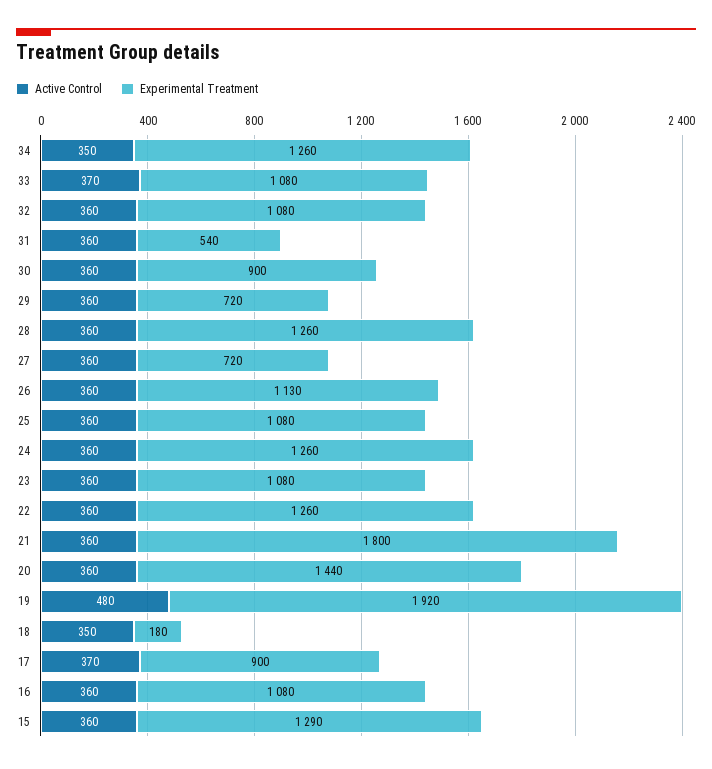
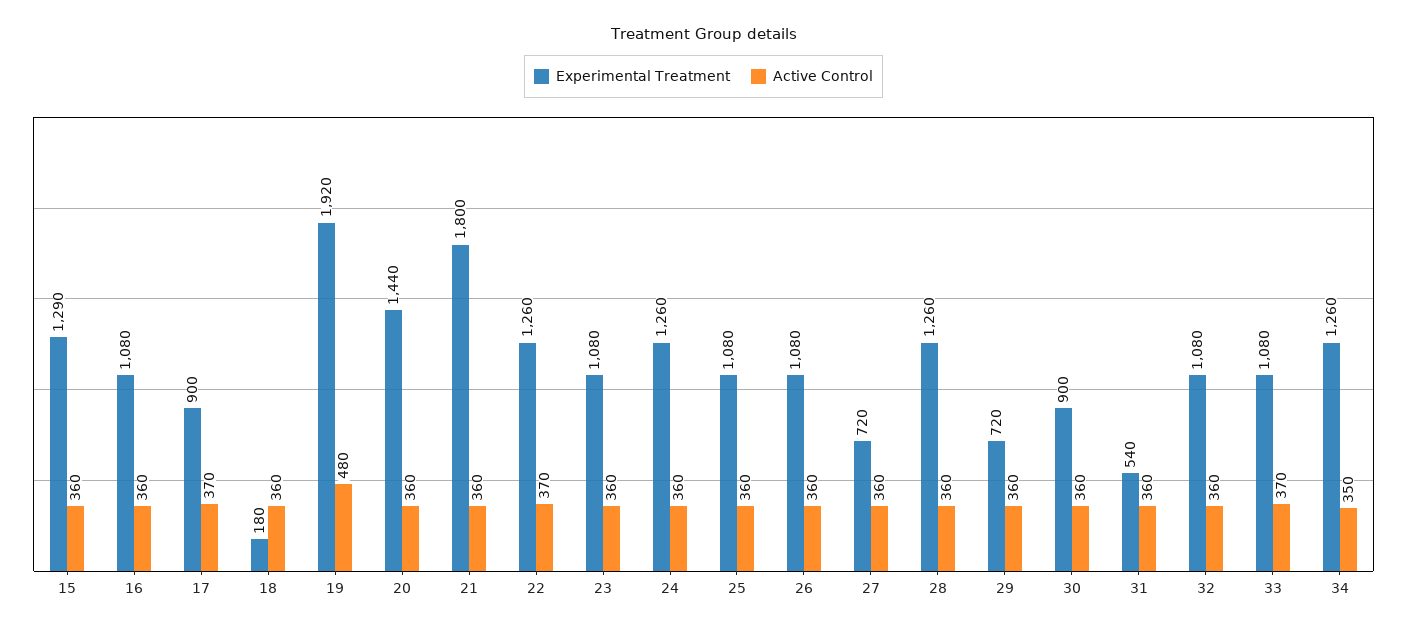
Experimental Treatment, 26: 1130 -> 1080
Active Control, 22: 360 -> 370
Active Control, 18: 350 -> 360

